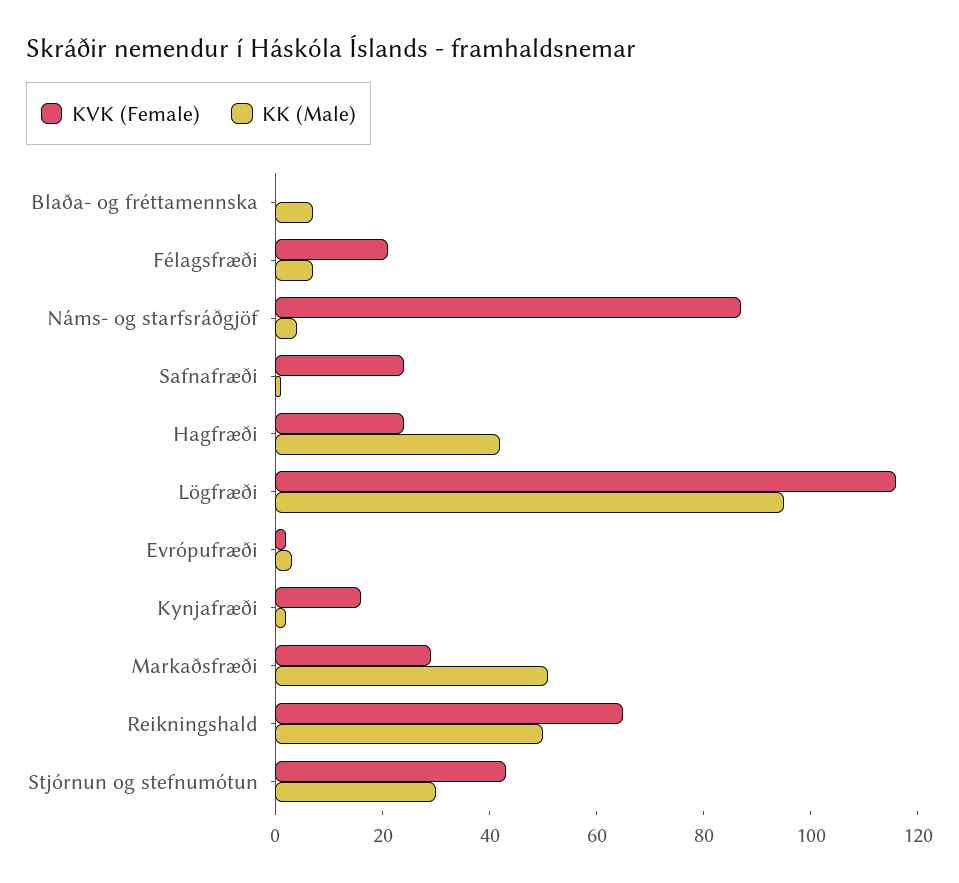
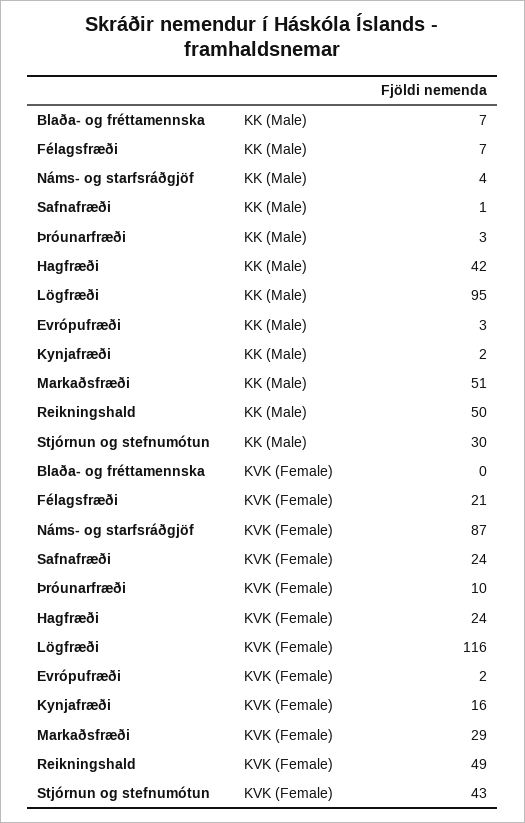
KVK (Female), Reikningshald: 65 -> 49
KK (Male), Þróunarfræði: none -> 3
KVK (Female), Þróunarfræði: none -> 10

